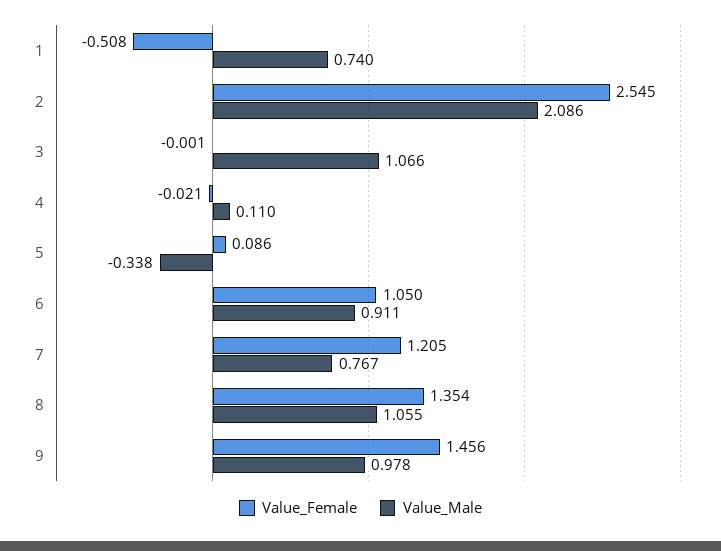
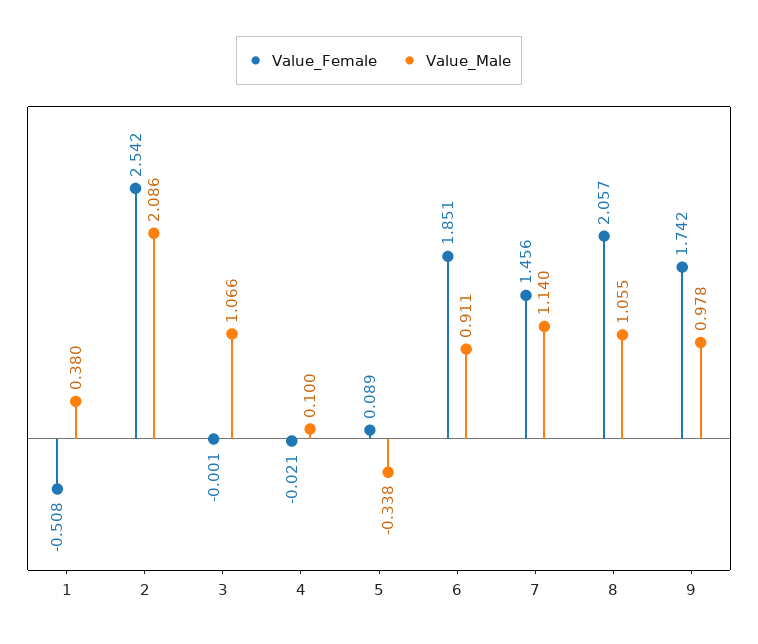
Value_Male, 1: 0.74 -> 0.38
Value_Female, 2: 2.545 -> 2.542
Value_Male, 4: 0.11 -> 0.1
Value_Female, 5: 0.086 -> 0.089
Value_Female, 6: 1.05 -> 1.851
Value_Female, 7: 1.205 -> 1.456
Value_Male, 7: 0.767 -> 1.14
Value_Female, 8: 1.354 -> 2.057
Value_Female, 9: 1.456 -> 1.742

